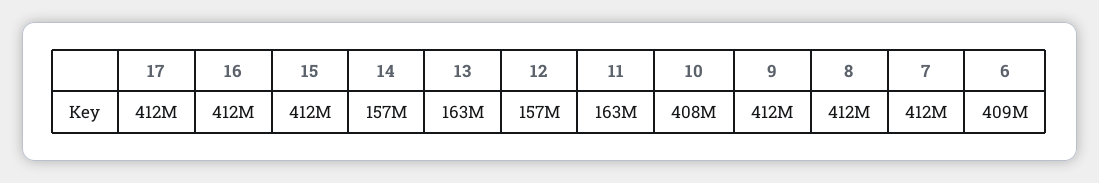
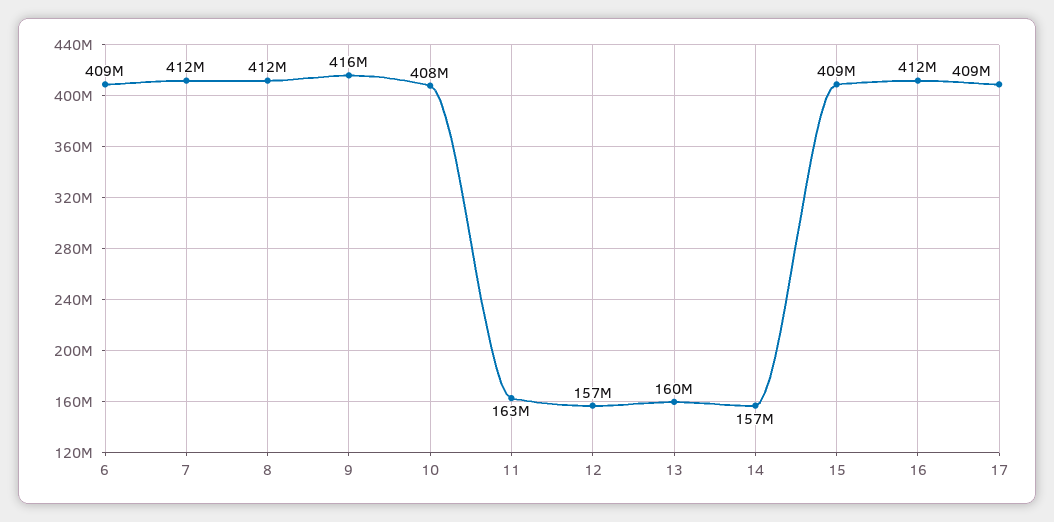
17: 412000000 -> 409000000
15: 412000000 -> 409000000
13: 163000000 -> 160000000
9: 412000000 -> 416000000

